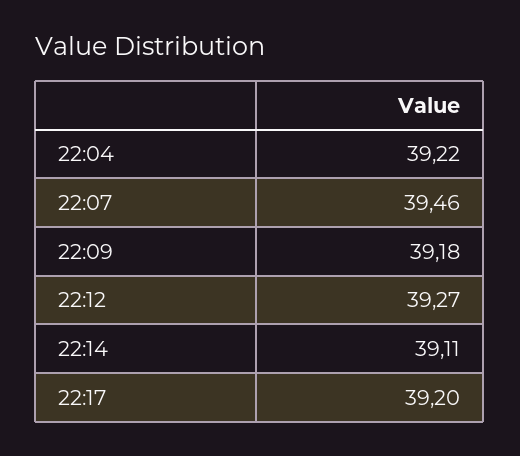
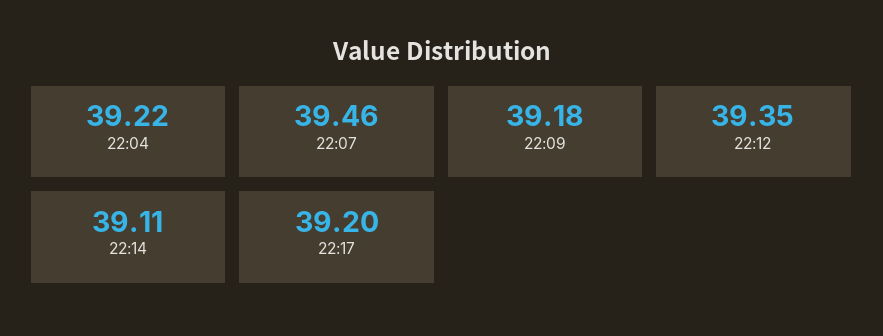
22:12: 39.27 -> 39.35

